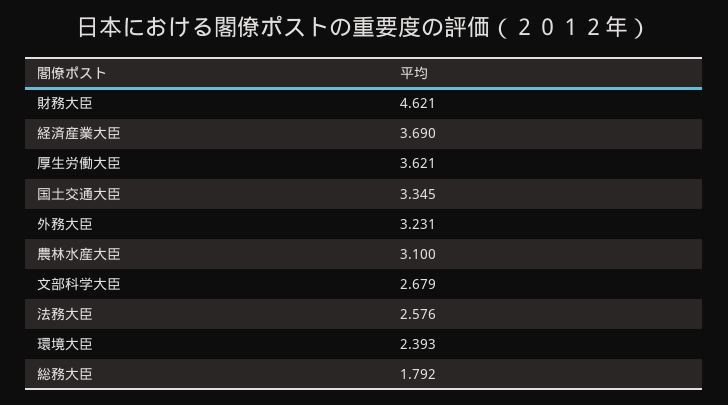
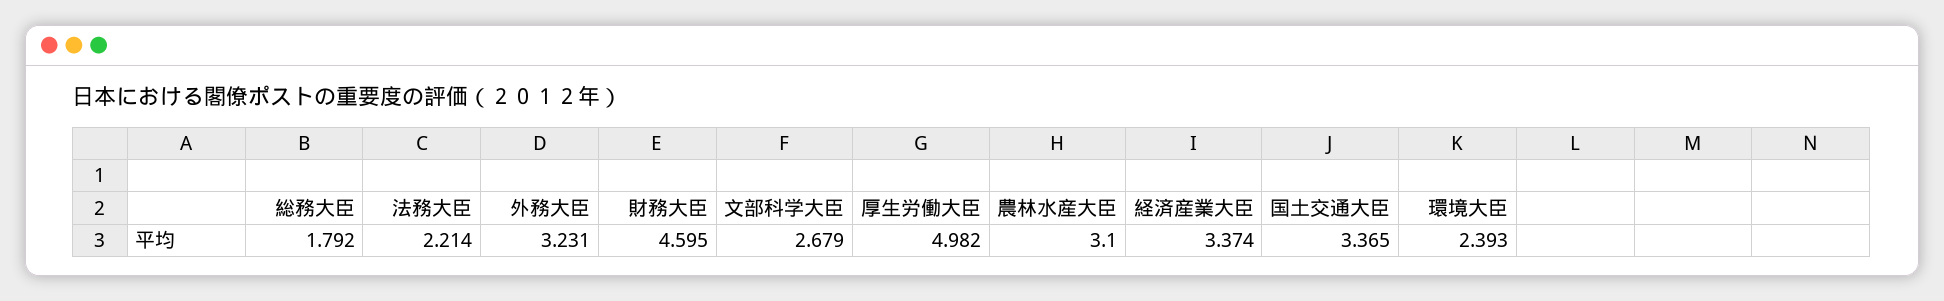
財務大臣: 4.621 -> 4.595
経済産業大臣: 3.69 -> 3.374
厚生労働大臣: 3.621 -> 4.982
国土交通大臣: 3.345 -> 3.365
法務大臣: 2.576 -> 2.214

